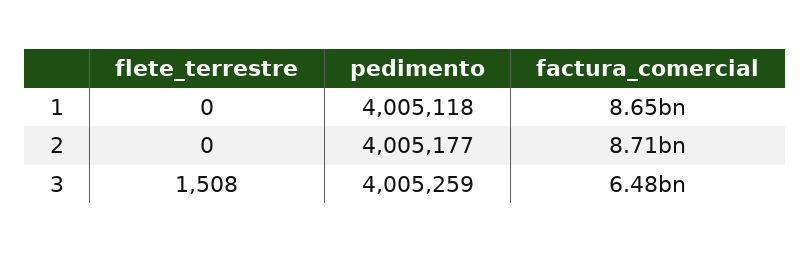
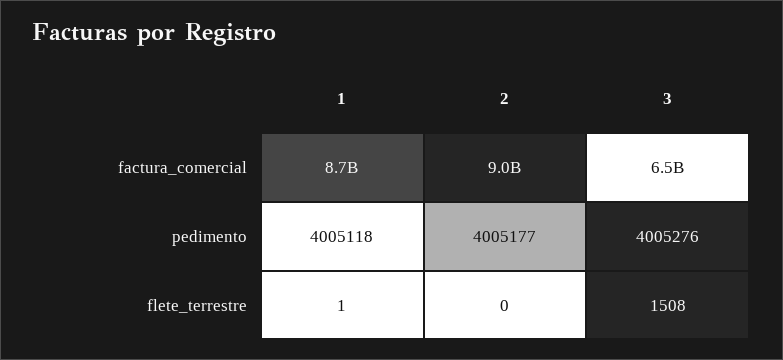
flete_terrestre, 1: 0 -> 1
factura_comercial, 2: 8710000000 -> 9000000000
pedimento, 3: 4005259 -> 4005276

